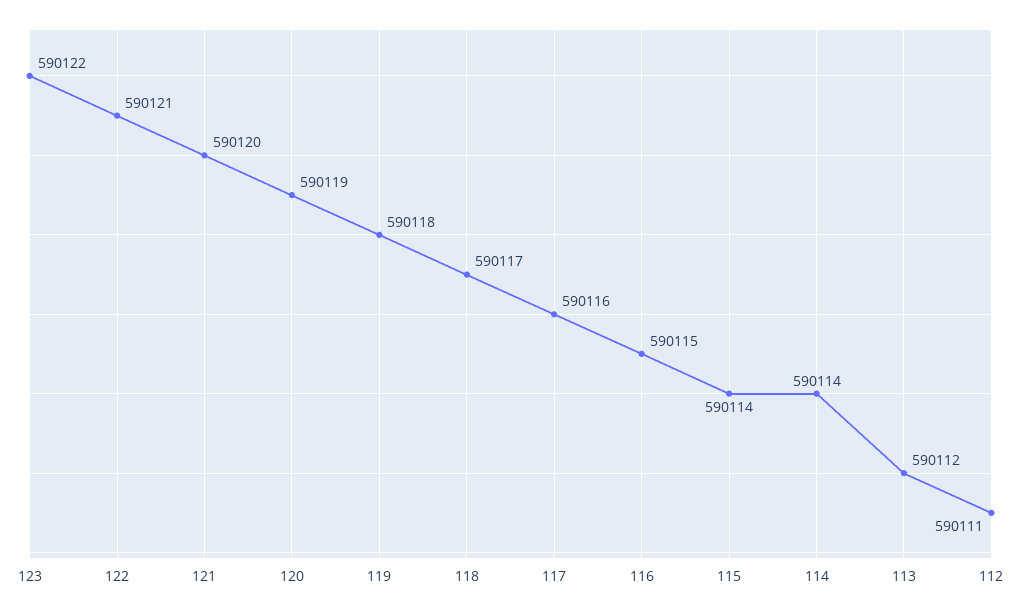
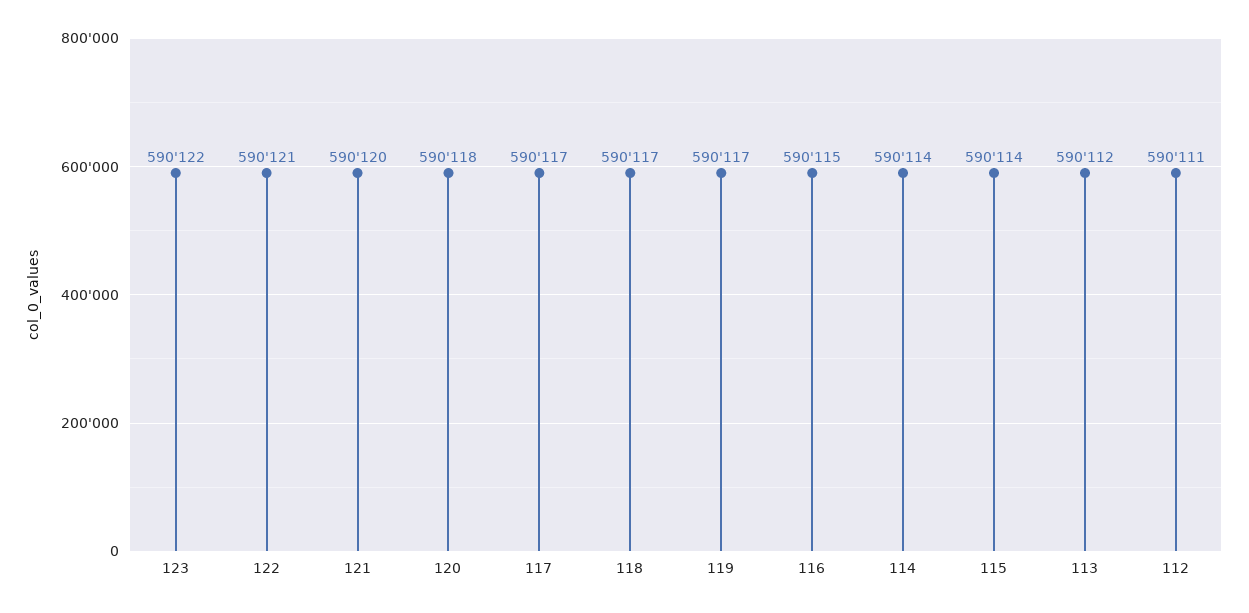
120: 590119 -> 590118
119: 590118 -> 590117
117: 590116 -> 590117

